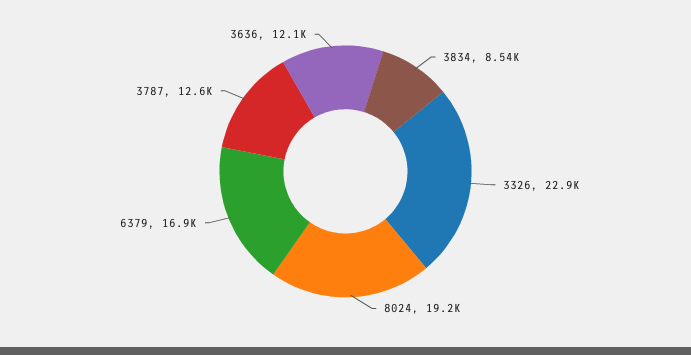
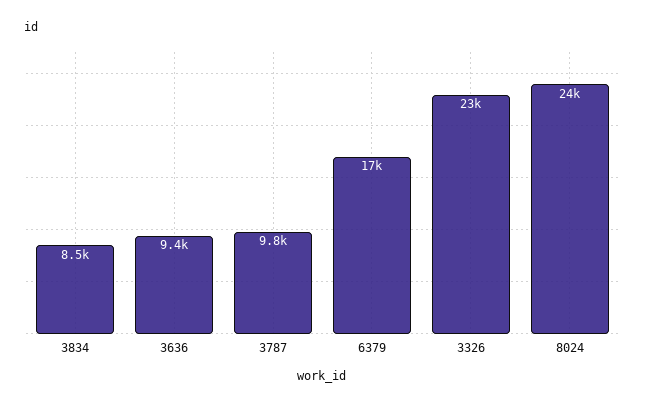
8024: 19200 -> 24000
3787: 12600 -> 9800
3636: 12100 -> 9400

